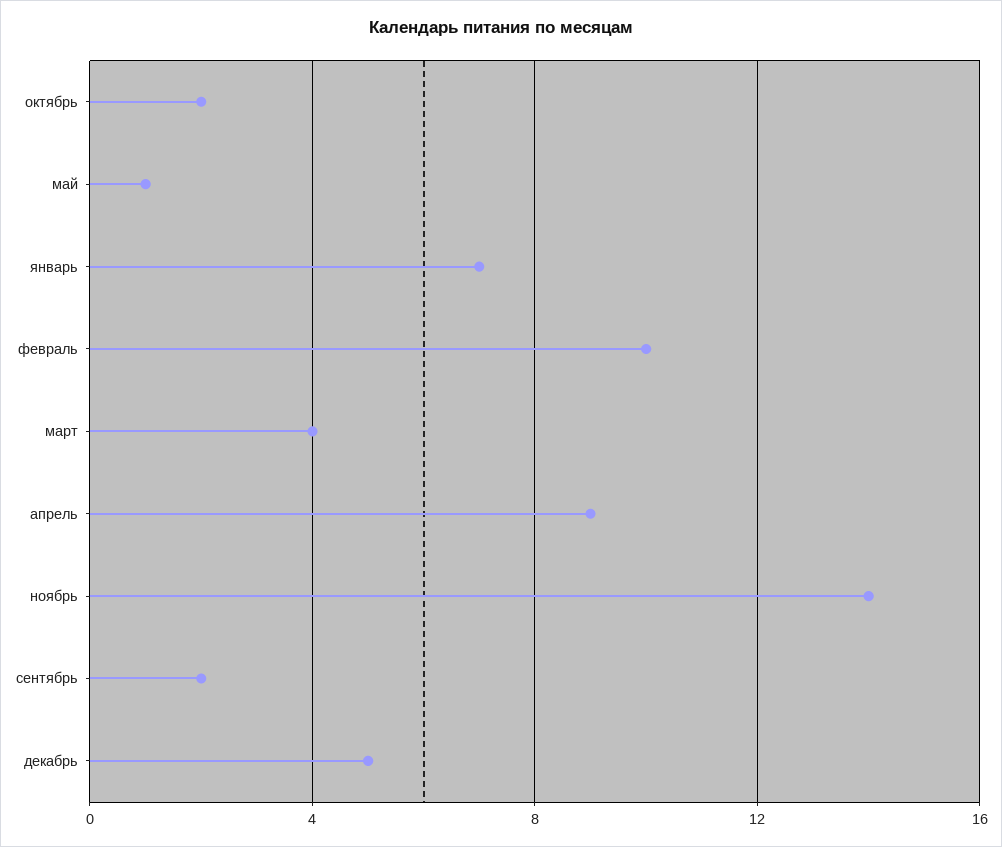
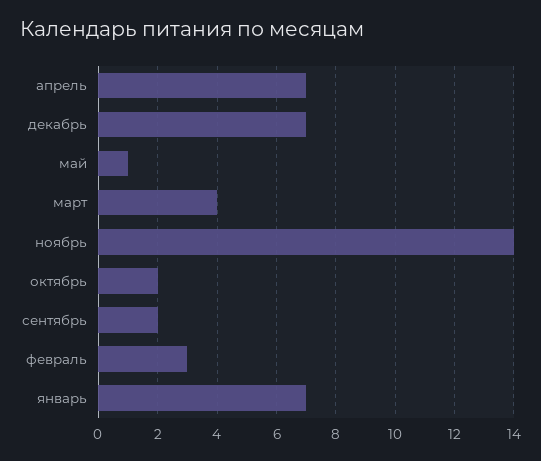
февраль: 10 -> 3
апрель: 9 -> 7
декабрь: 5 -> 7

